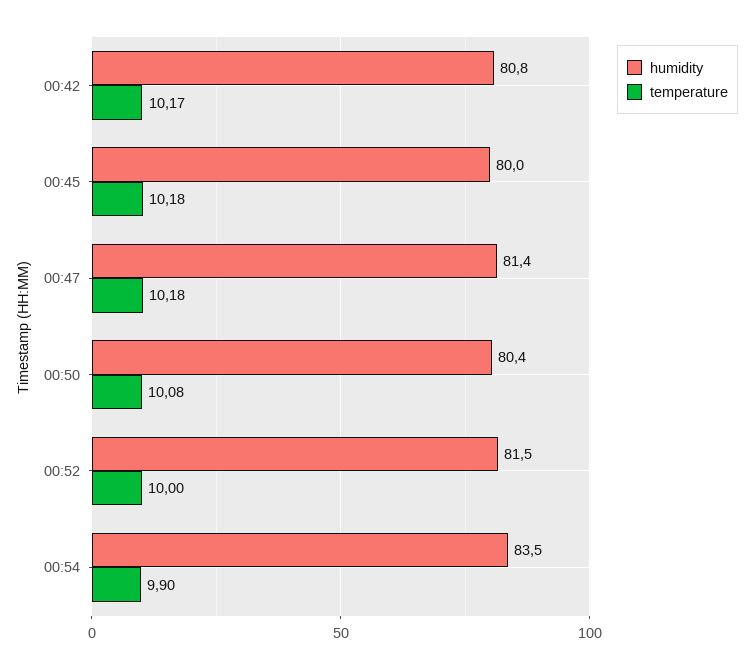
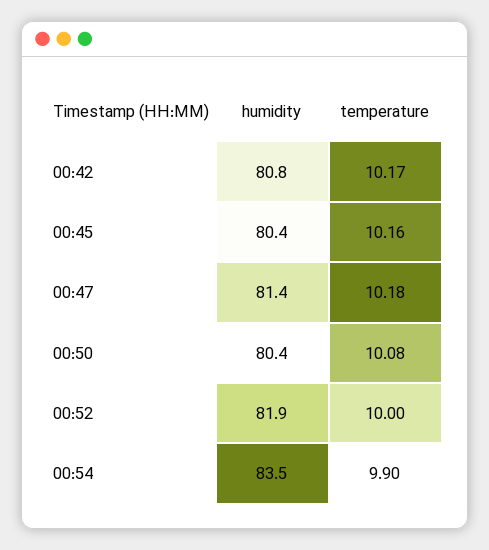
humidity, 00:45: 80 -> 80.4
temperature, 00:45: 10.18 -> 10.16
humidity, 00:52: 81.5 -> 81.9

